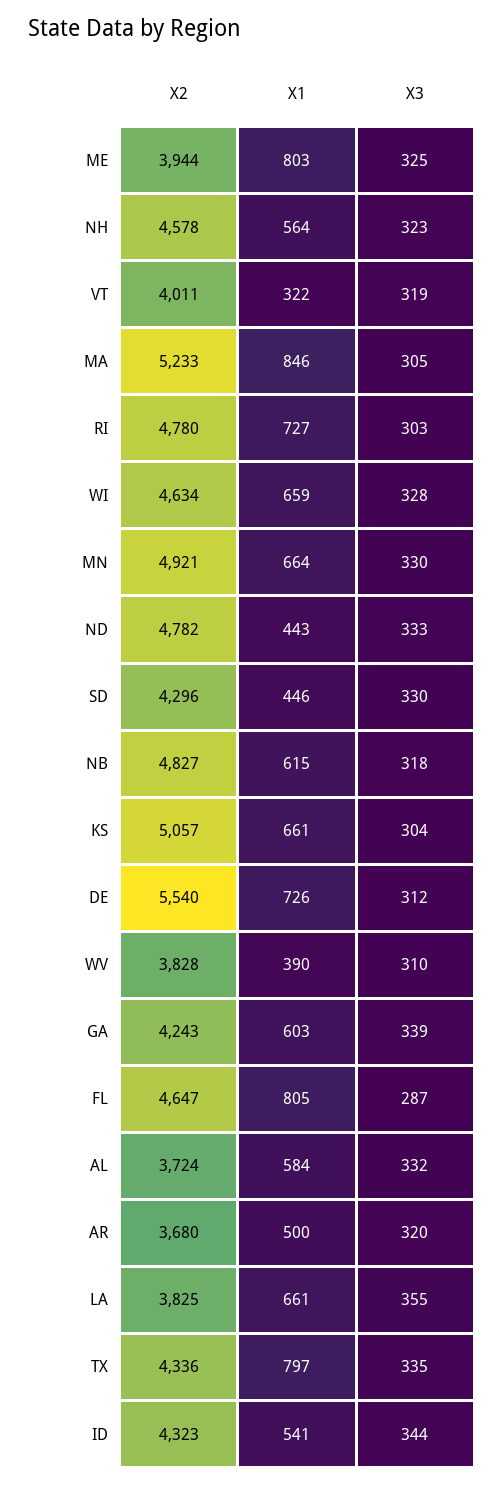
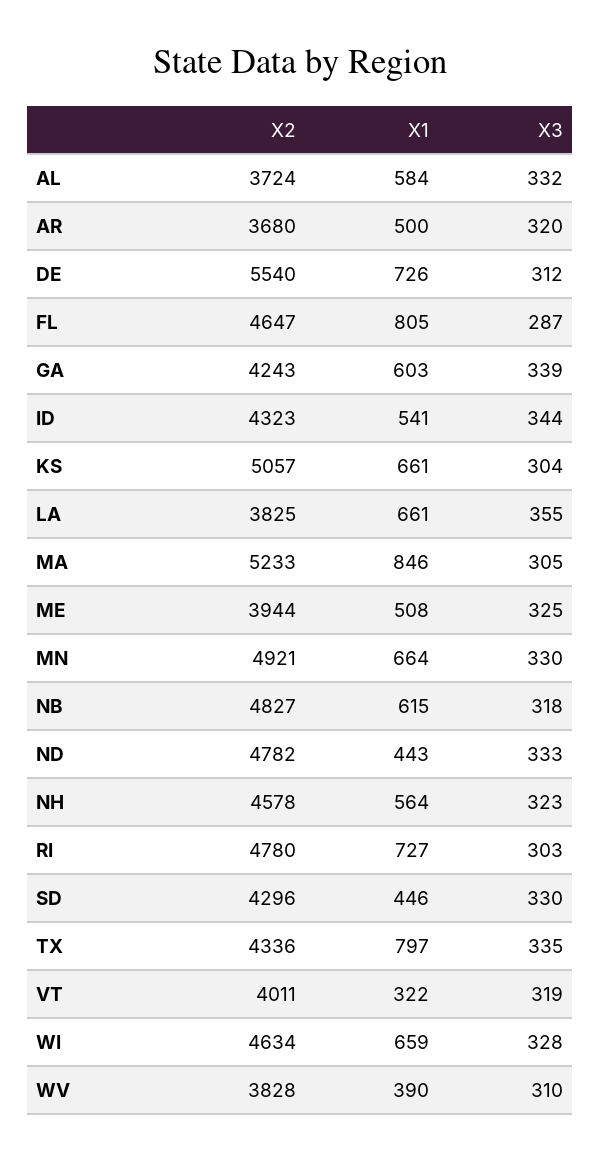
X1, ME: 803 -> 508

